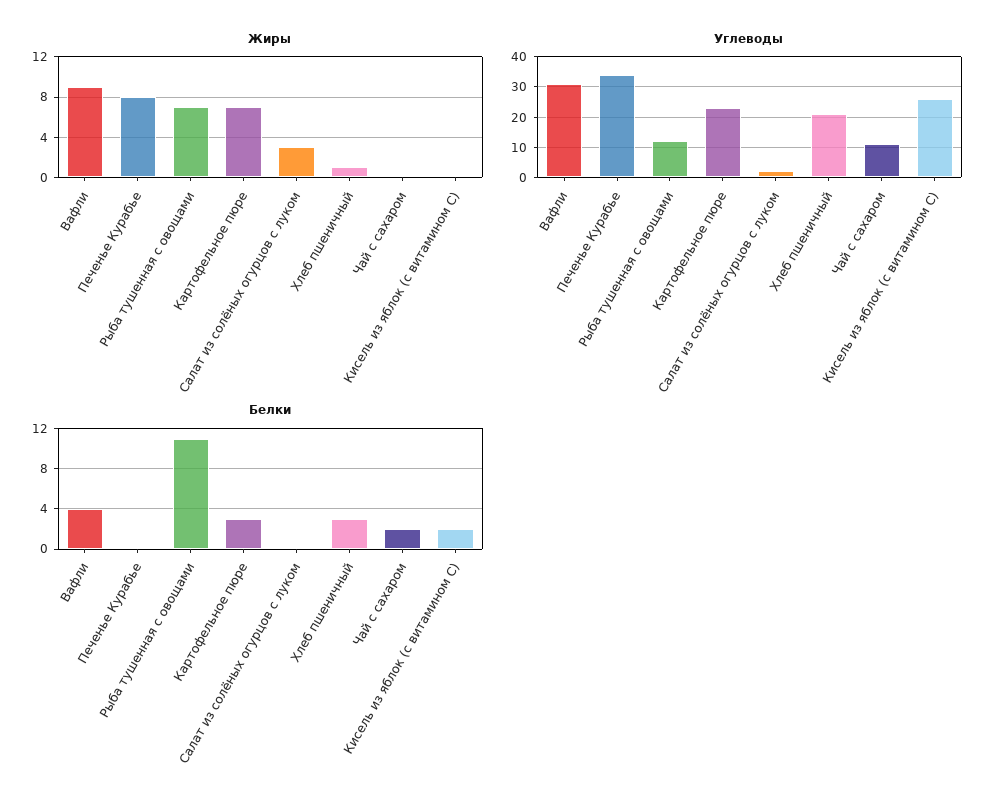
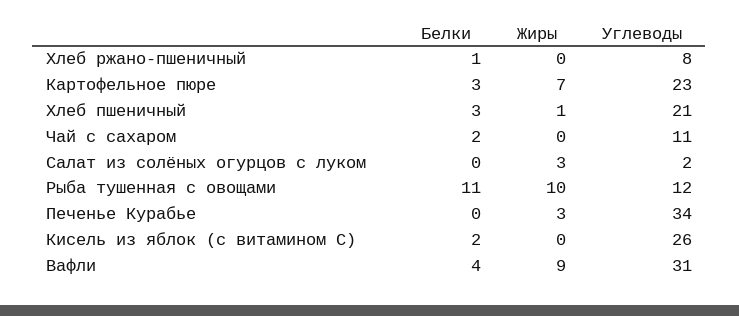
Жиры, Печенье Курабье: 8 -> 3
Жиры, Рыба тушенная с овощами: 7 -> 10
Белки, Хлеб ржано-пшеничный: none -> 1
Жиры, Хлеб ржано-пшеничный: none -> 0
Углеводы, Хлеб ржано-пшеничный: none -> 8

